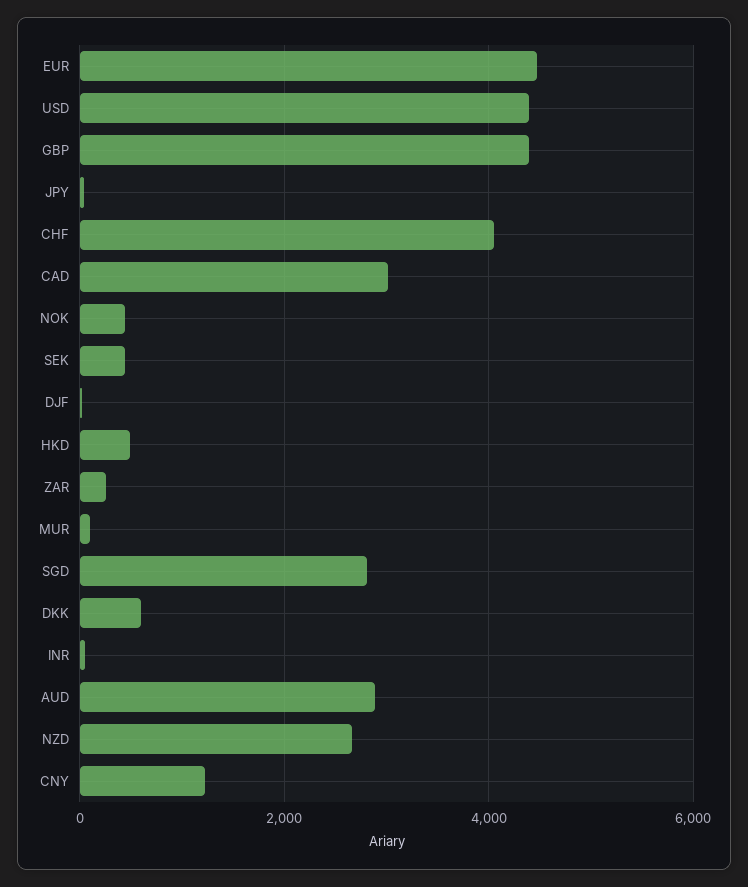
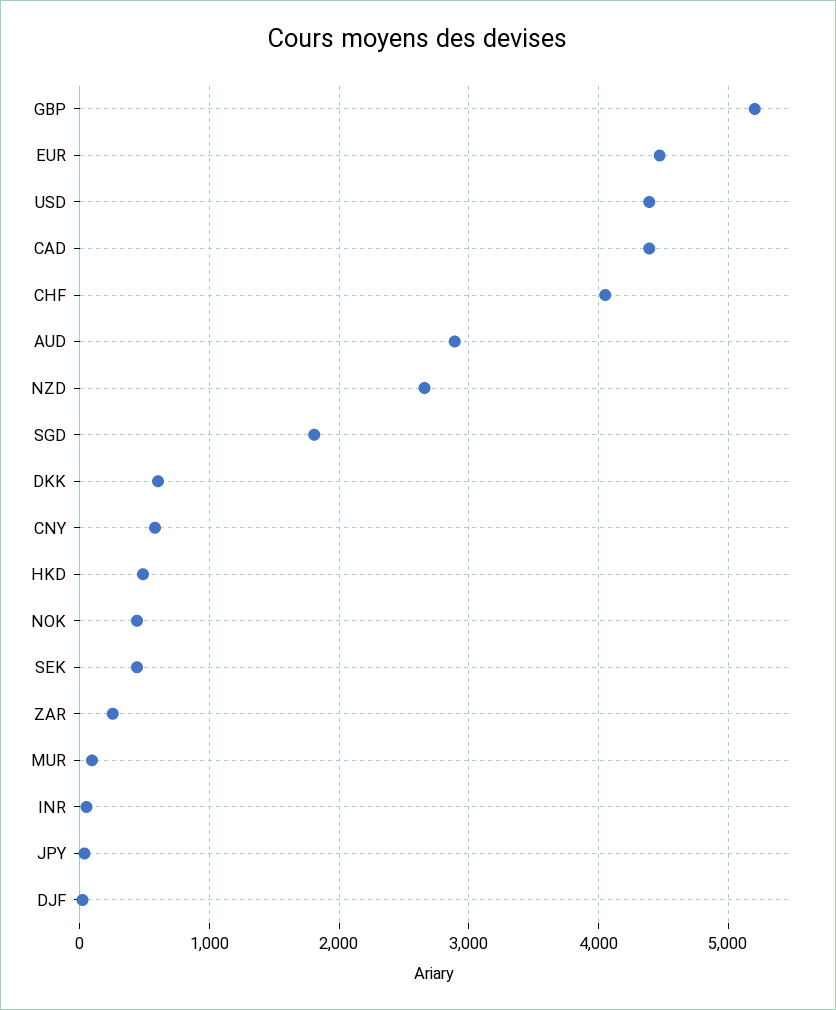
GBP: 4400 -> 5200
CAD: 3000 -> 4400
SGD: 2800 -> 1800
CNY: 1200 -> 600

